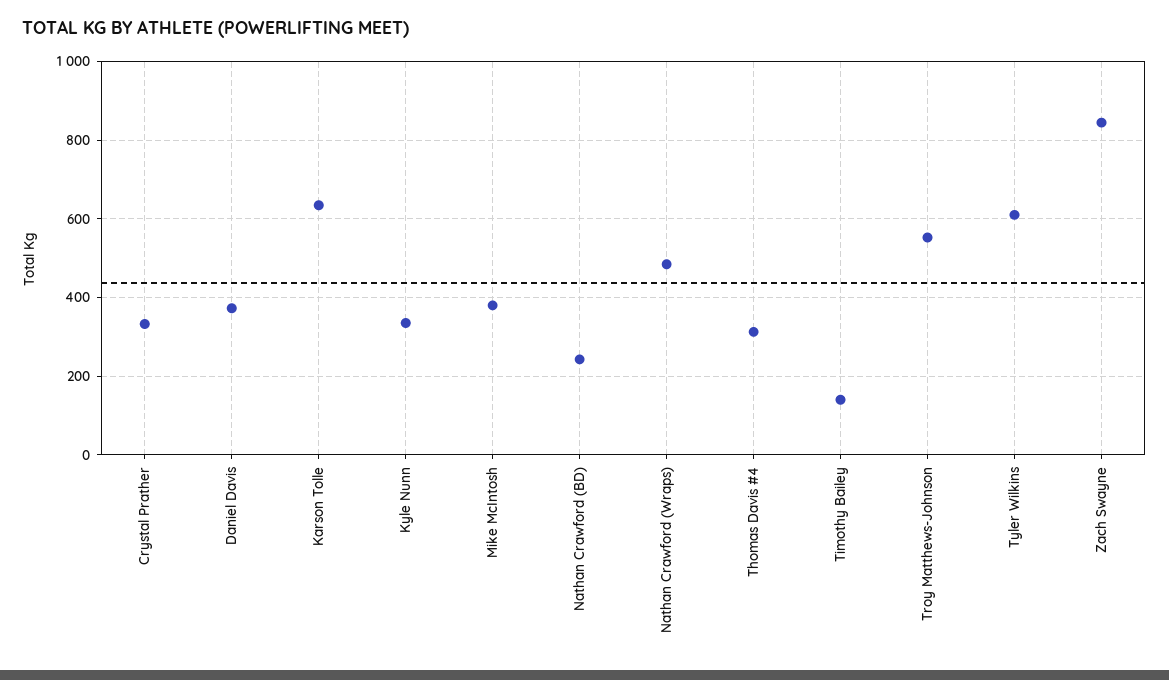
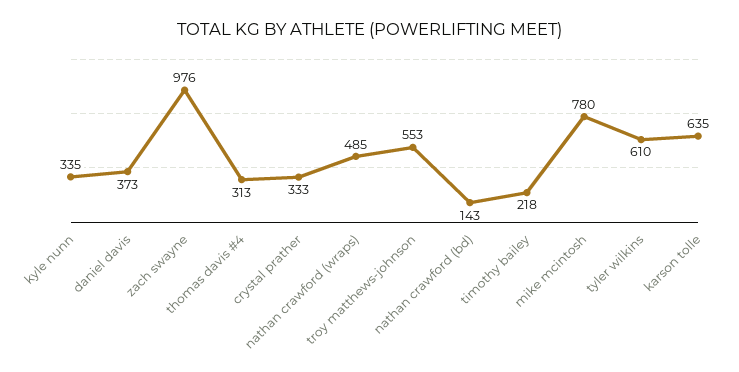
Mike McIntosh: 380 -> 780
Nathan Crawford (BD): 240 -> 143
Timothy Bailey: 140 -> 218
Zach Swayne: 840 -> 976

